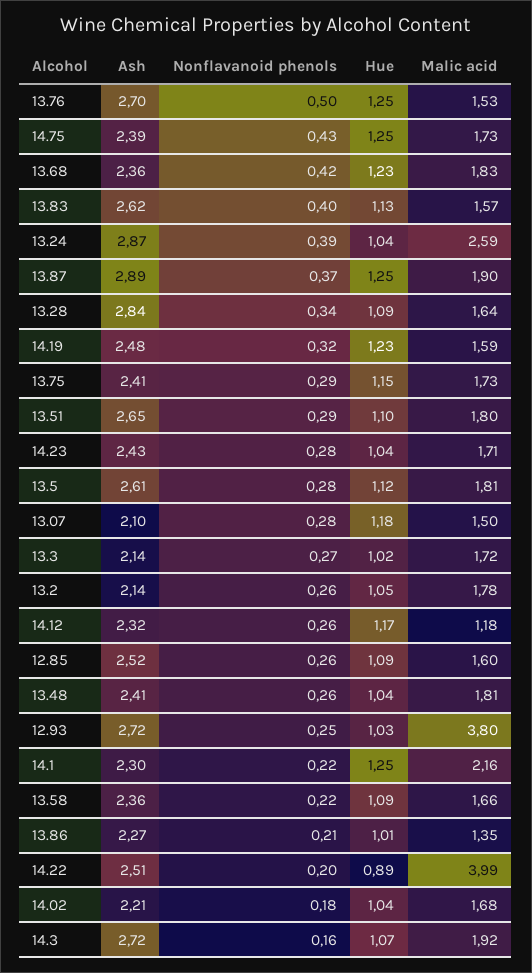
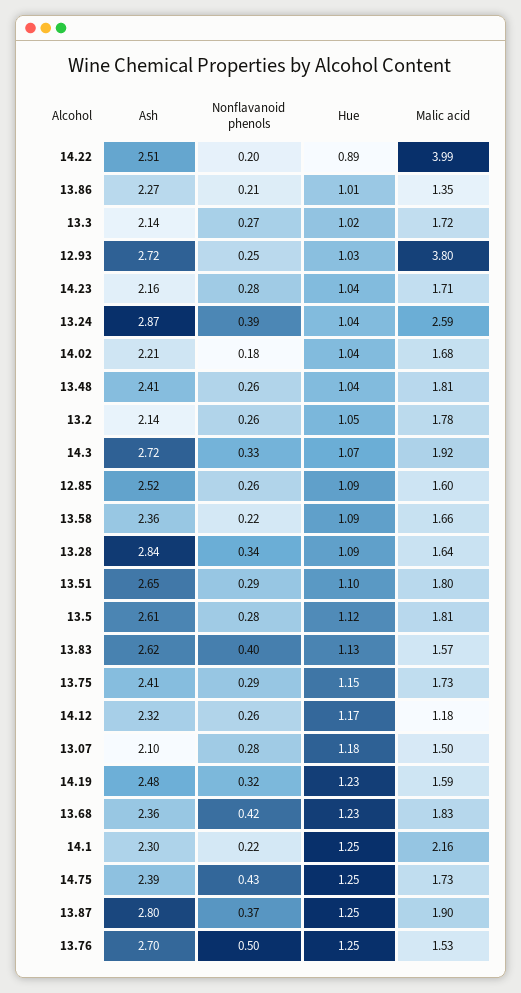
Ash, 13.87: 2.89 -> 2.8
Ash, 14.23: 2.43 -> 2.16
Nonflavanoid phenols, 14.3: 0.16 -> 0.33

